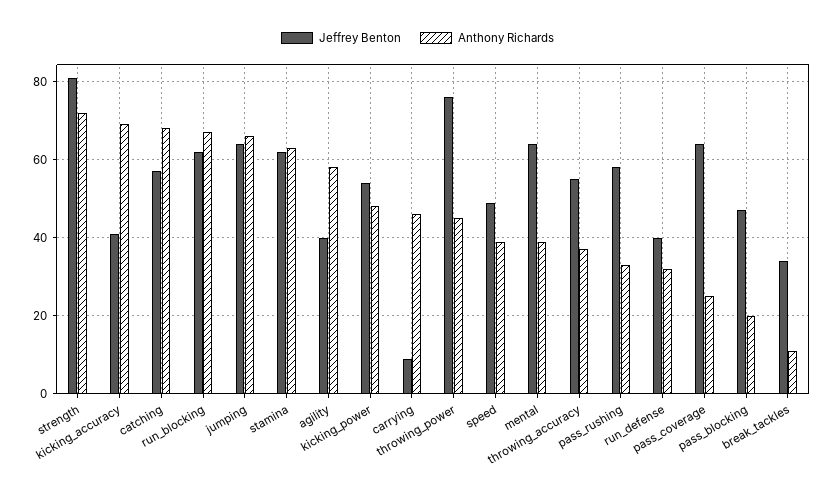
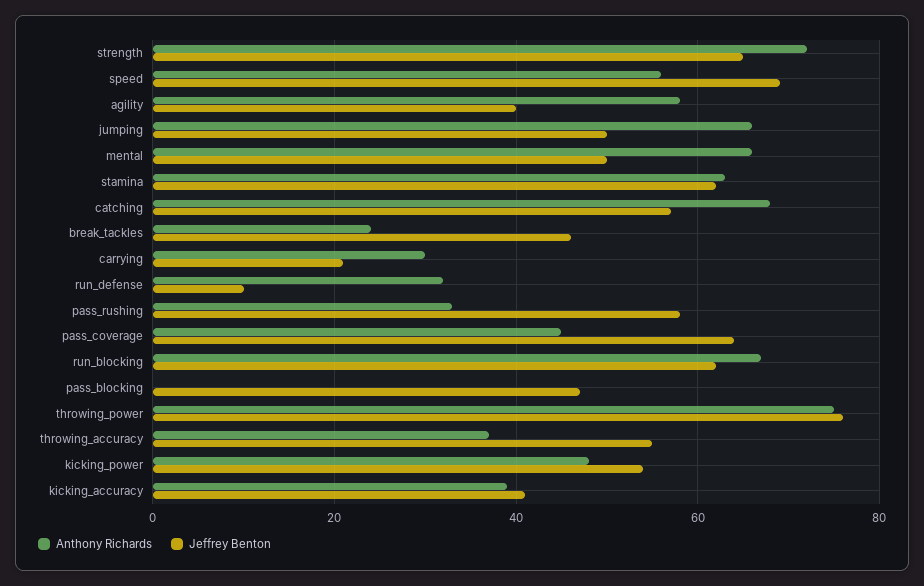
Jeffrey Benton, strength: 80 -> 65
Anthony Richards, kicking_accuracy: 70 -> 40
Jeffrey Benton, jumping: 65 -> 50
Jeffrey Benton, carrying: 10 -> 20
Anthony Richards, carrying: 45 -> 30
Anthony Richards, throwing_power: 45 -> 75
Jeffrey Benton, speed: 50 -> 70
Anthony Richards, speed: 40 -> 55
Jeffrey Benton, mental: 65 -> 50
Anthony Richards, mental: 40 -> 65
Jeffrey Benton, run_defense: 40 -> 10
Anthony Richards, pass_coverage: 25 -> 45
Anthony Richards, pass_blocking: 20 -> 0
Jeffrey Benton, break_tackles: 35 -> 45
Anthony Richards, break_tackles: 10 -> 25

